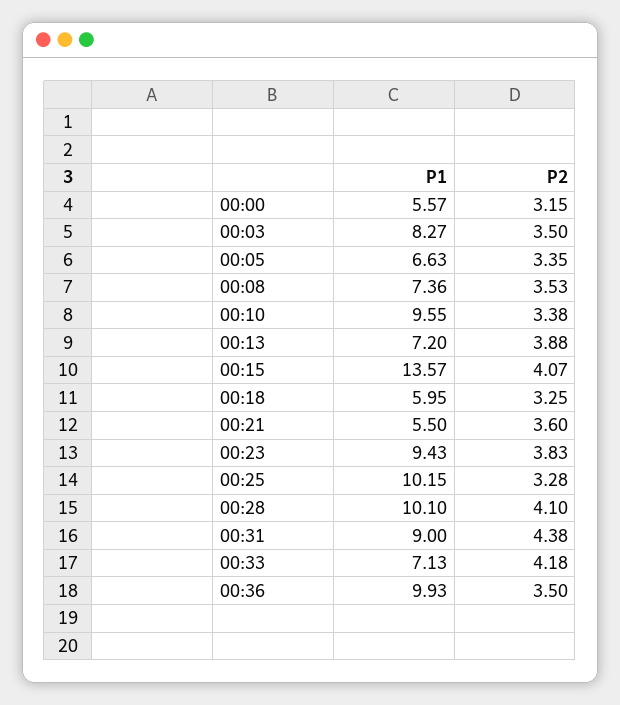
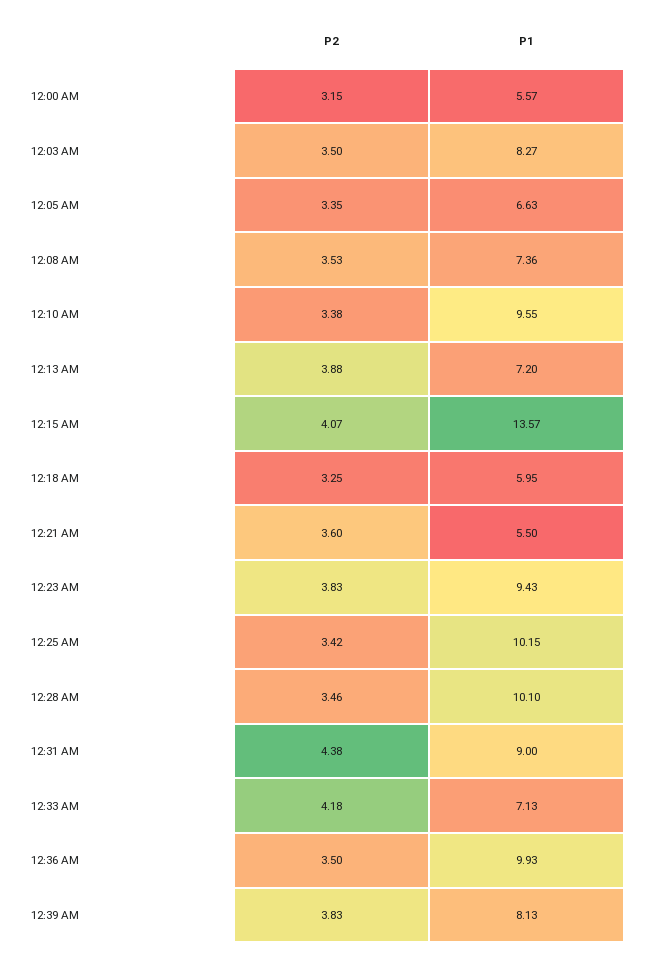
P2, 00:25: 3.28 -> 3.42
P2, 00:28: 4.1 -> 3.46
P2, 12:39 AM: none -> 3.83
P1, 12:39 AM: none -> 8.13

